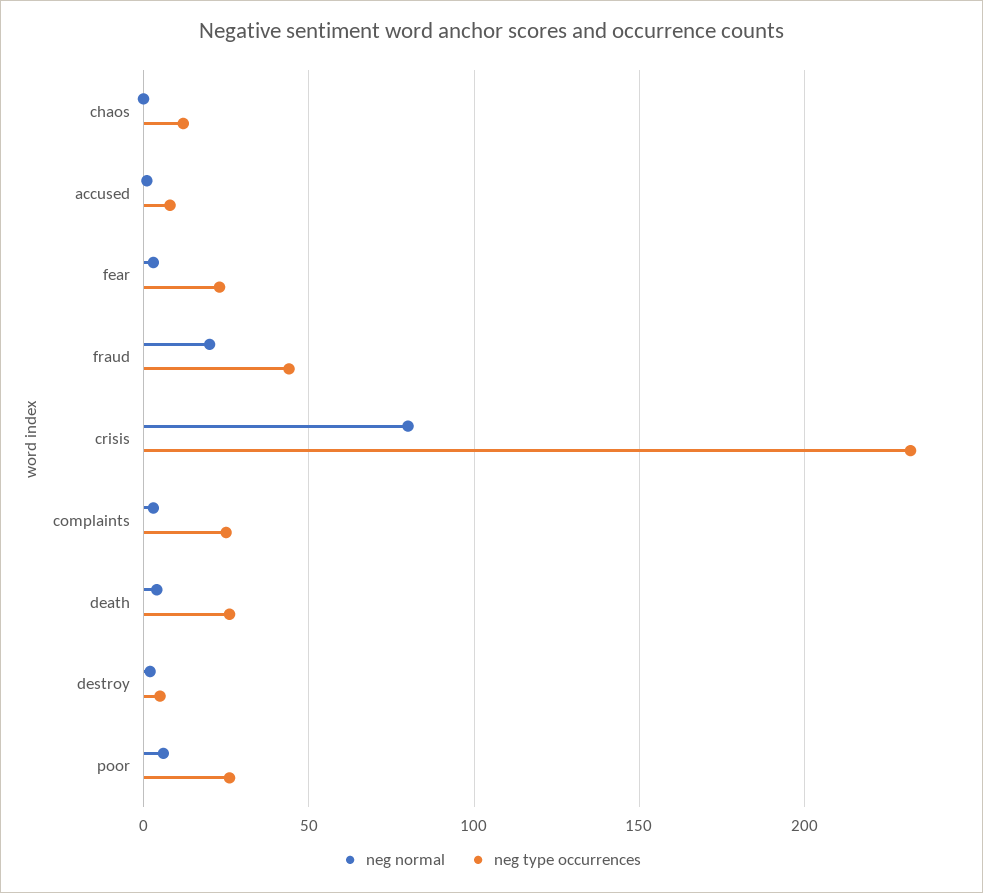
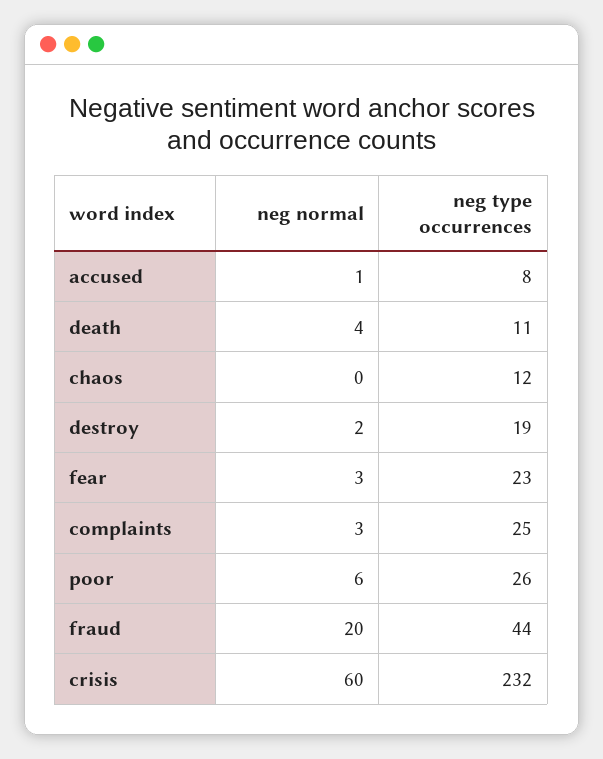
neg normal, crisis: 80 -> 60
neg type occurrences, death: 25 -> 11
neg type occurrences, destroy: 5 -> 19

